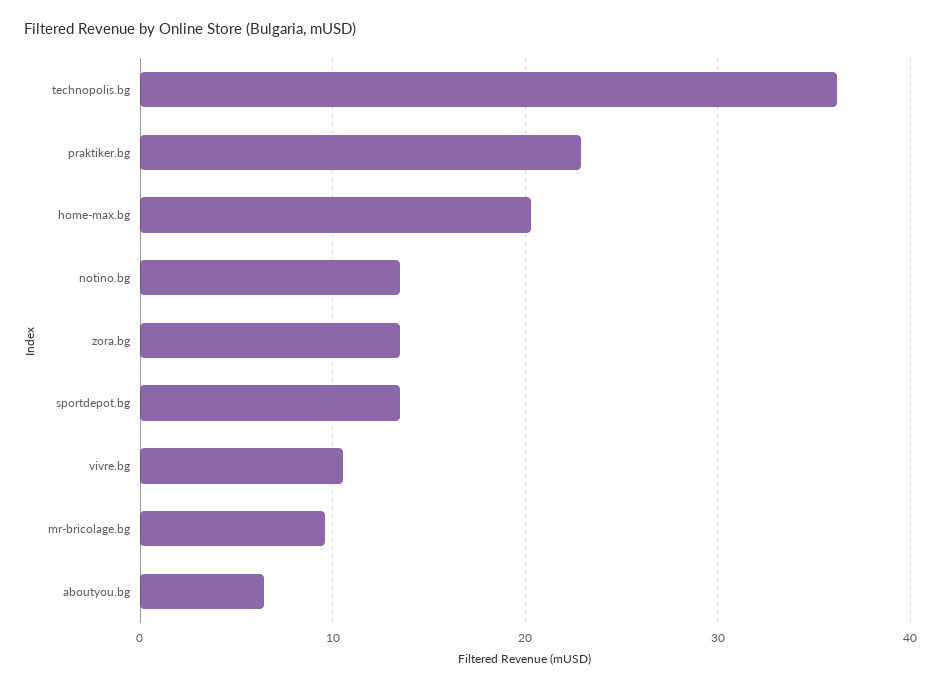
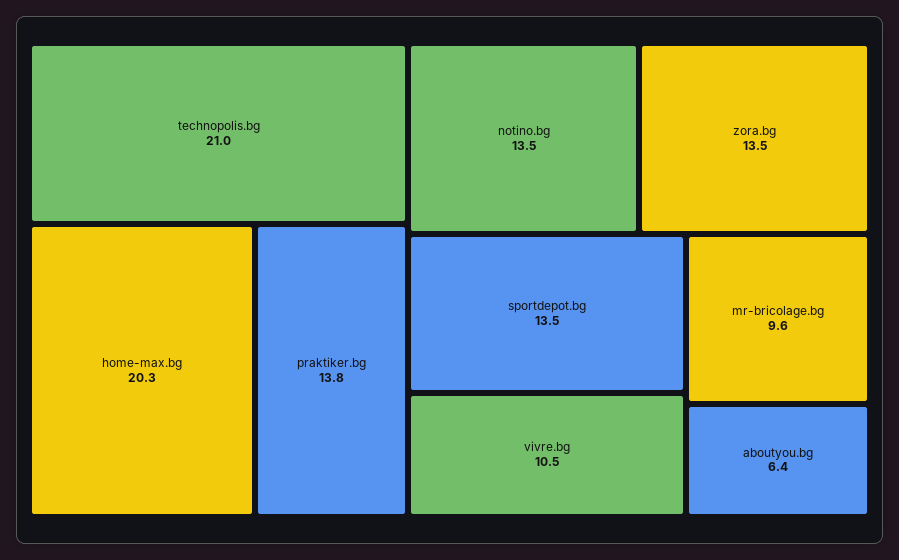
technopolis.bg: 36 -> 21
praktiker.bg: 23 -> 13.8

